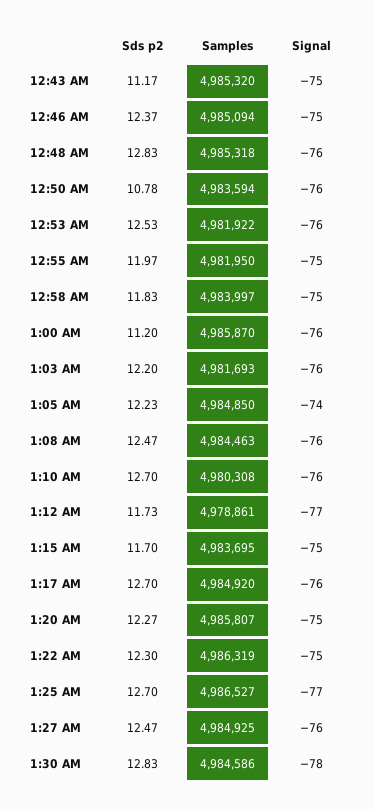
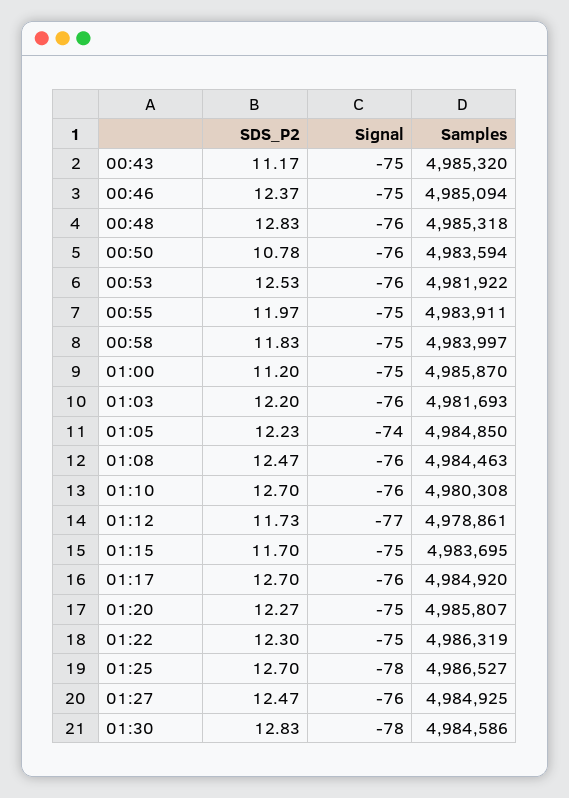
Samples, 12:55 AM: 4981950 -> 4983911
Signal, 1:00 AM: -76 -> -75
Signal, 1:25 AM: -77 -> -78

